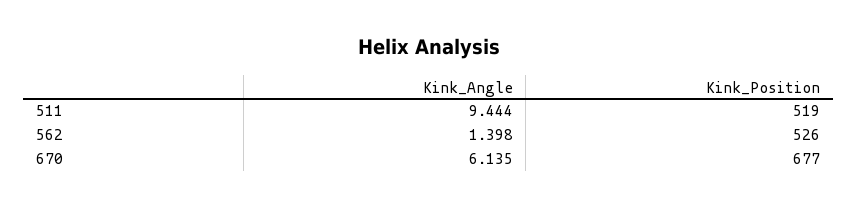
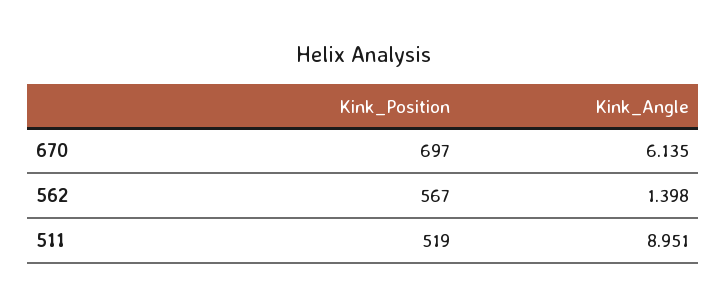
Kink_Angle, 511: 9.444 -> 8.951
Kink_Position, 562: 526 -> 567
Kink_Position, 670: 677 -> 697

